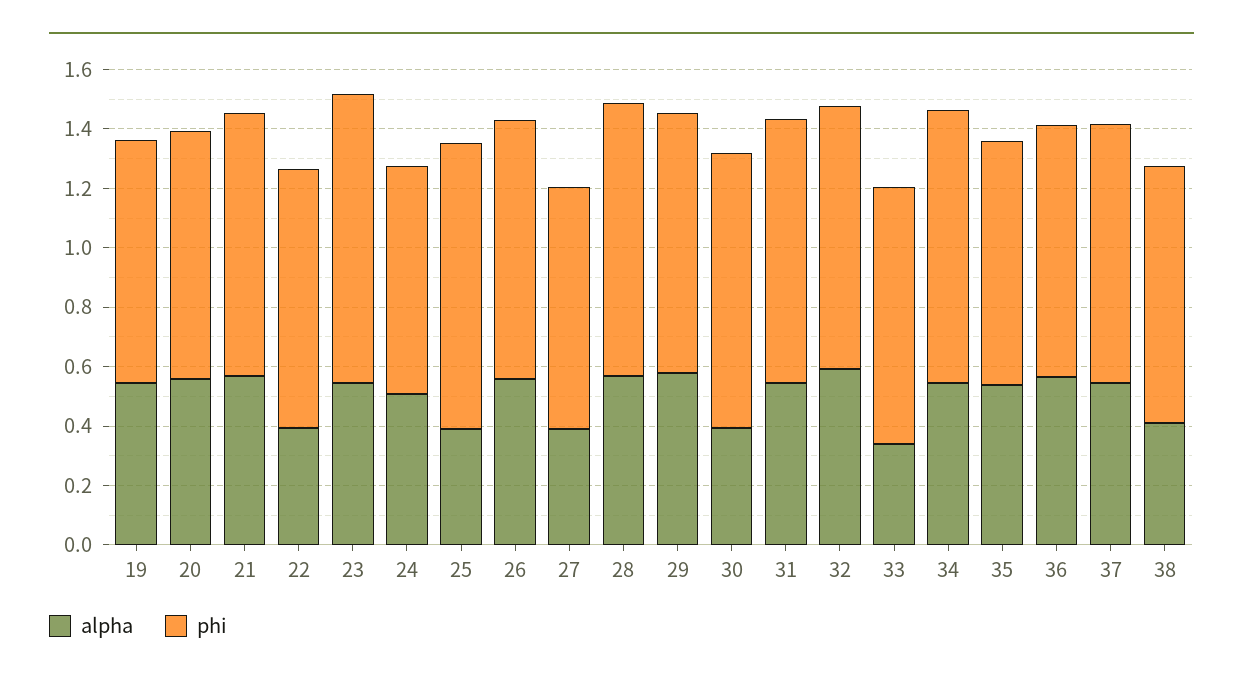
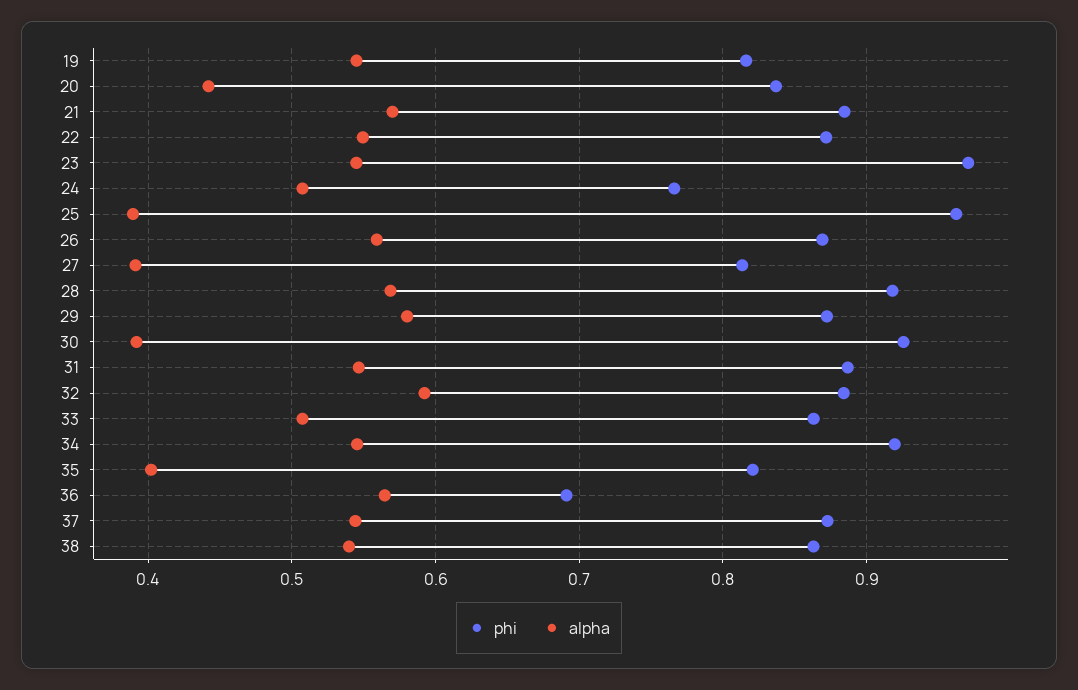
alpha, 20: 0.55 -> 0.44
alpha, 22: 0.4 -> 0.55
alpha, 33: 0.35 -> 0.51
alpha, 35: 0.55 -> 0.4
phi, 36: 0.85 -> 0.69
alpha, 38: 0.4 -> 0.54

